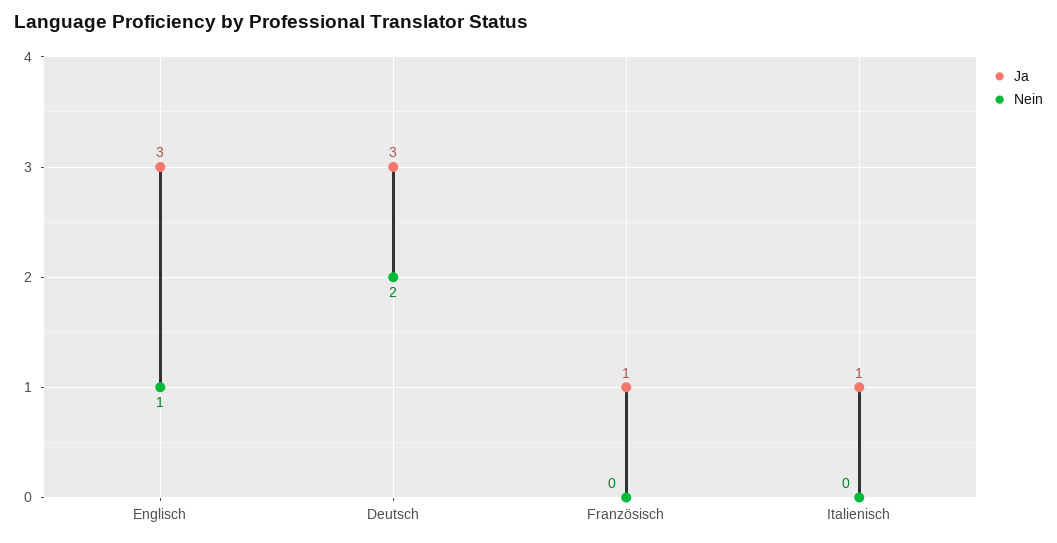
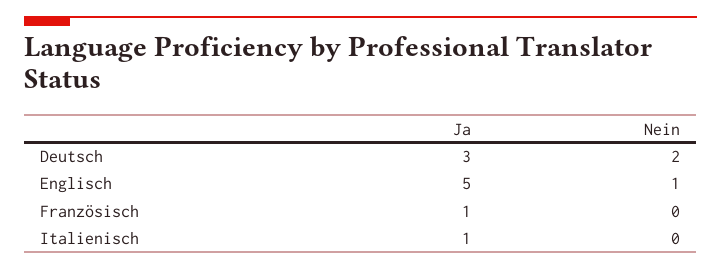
Ja, Englisch: 3 -> 5

